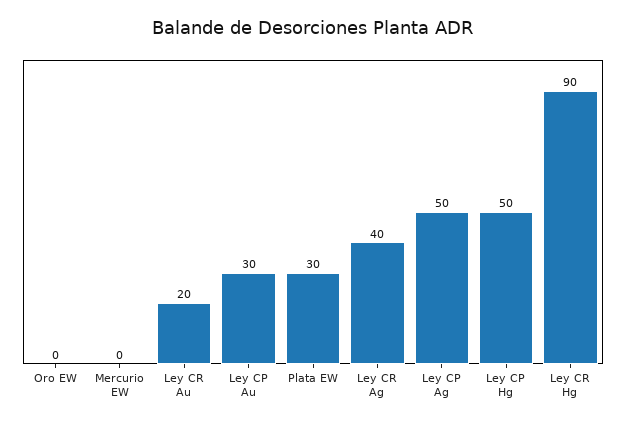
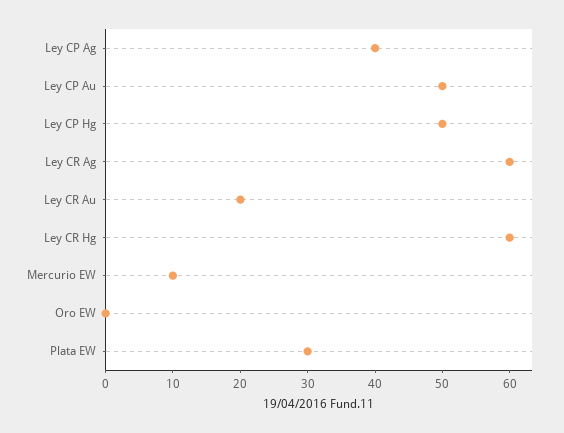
Mercurio EW: 0 -> 10
Ley CP Au: 30 -> 50
Ley CR Ag: 40 -> 60
Ley CP Ag: 50 -> 40
Ley CR Hg: 90 -> 60

